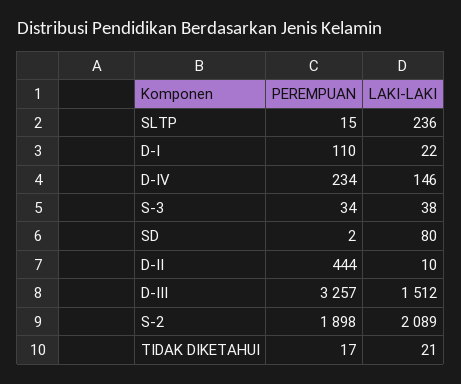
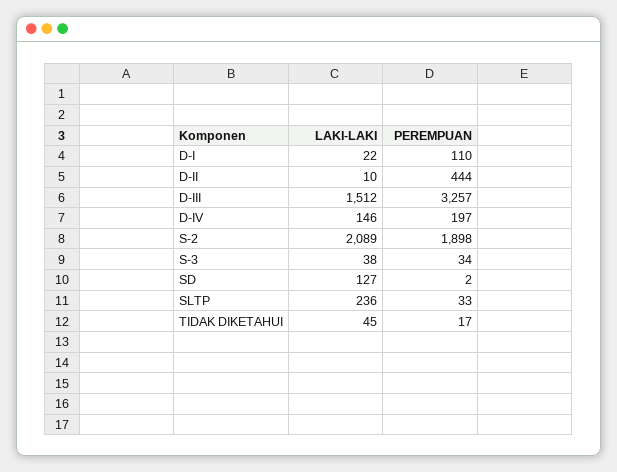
PEREMPUAN, SLTP: 15 -> 33
PEREMPUAN, D-IV: 234 -> 197
LAKI-LAKI, SD: 80 -> 127
LAKI-LAKI, TIDAK DIKETAHUI: 21 -> 45

